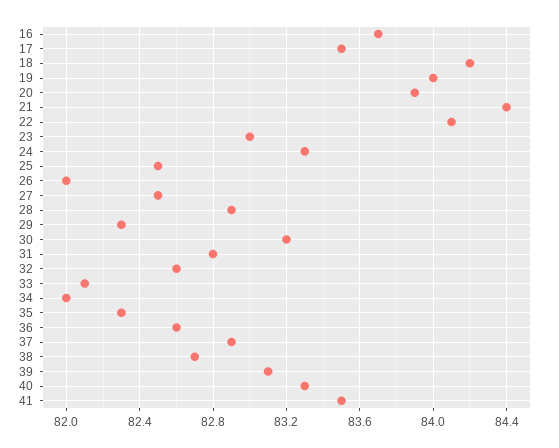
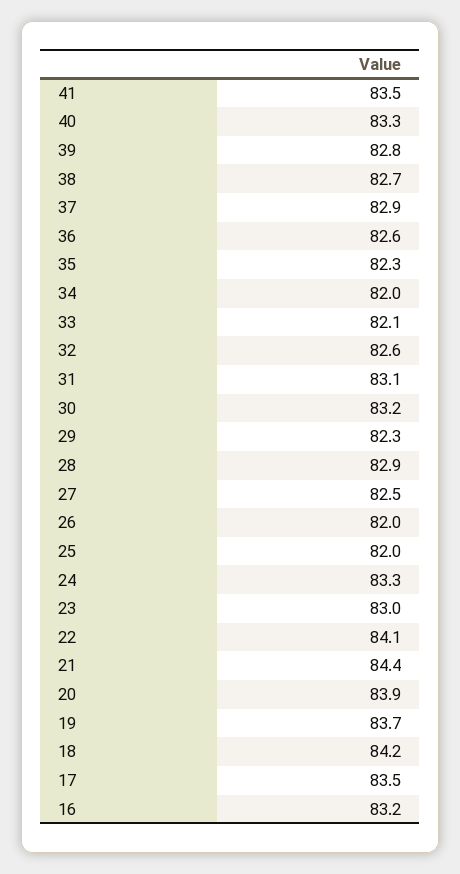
16: 83.7 -> 83.2
19: 84 -> 83.7
25: 82.5 -> 82
31: 82.8 -> 83.1
39: 83.1 -> 82.8

